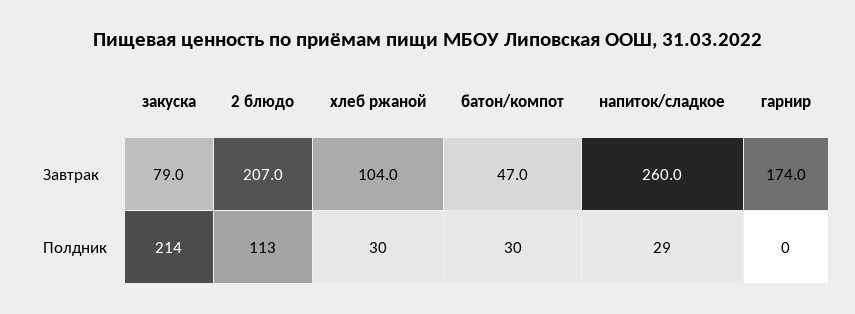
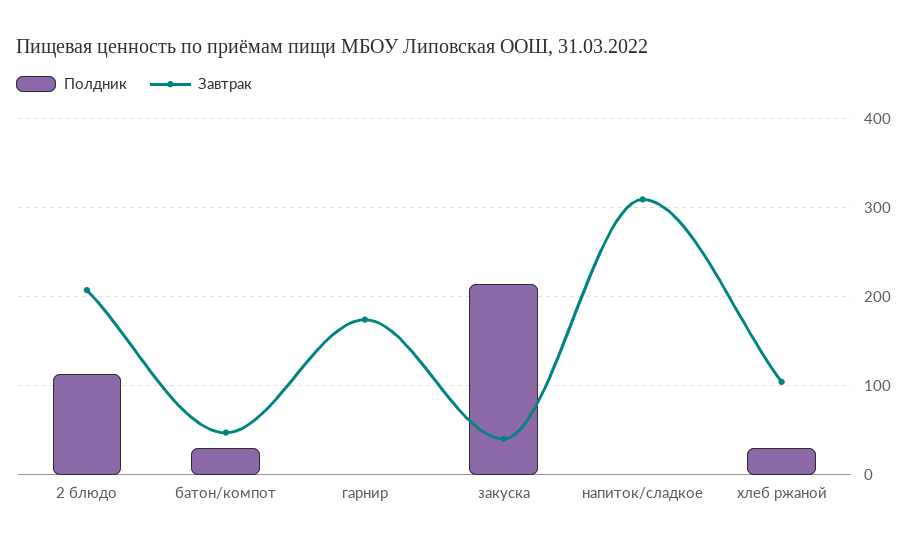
Завтрак, закуска: 79 -> 40
Завтрак, напиток/сладкое: 260 -> 310
Полдник, напиток/сладкое: 29 -> 0

